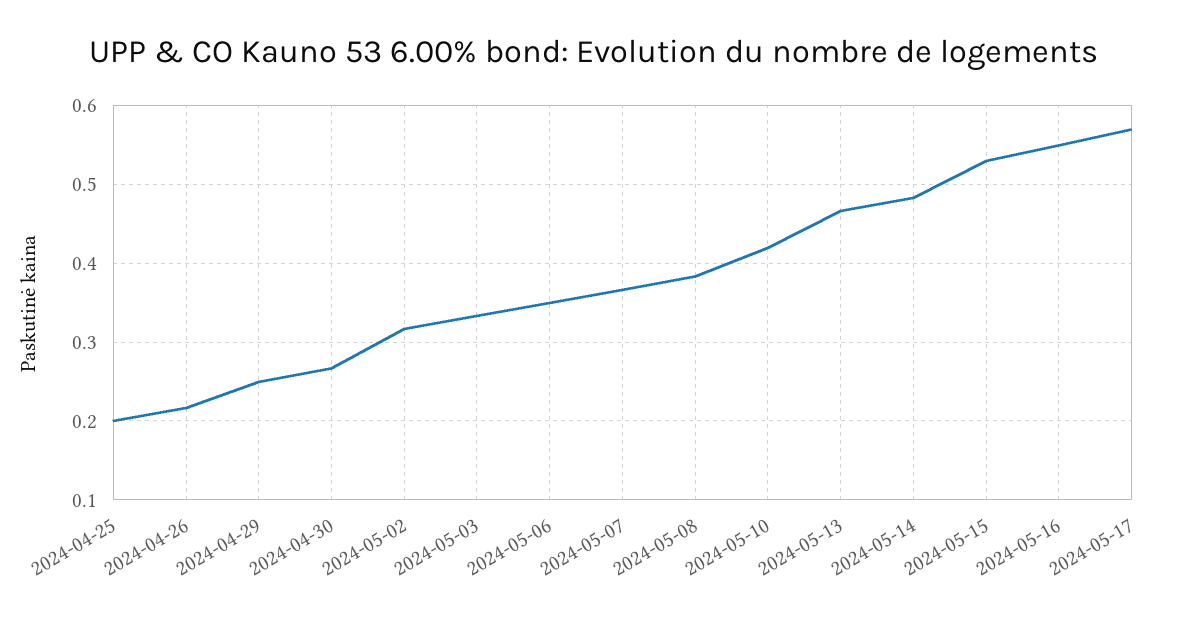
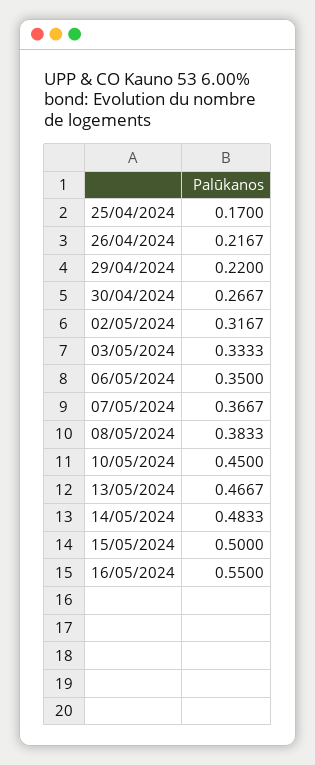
2024-04-25: 0.2 -> 0.17
2024-04-29: 0.25 -> 0.22
2024-05-10: 0.42 -> 0.45
2024-05-15: 0.53 -> 0.5
2024-05-17: 0.57 -> none

